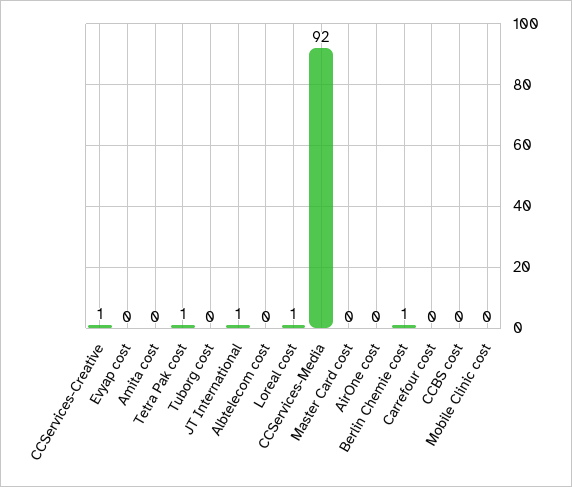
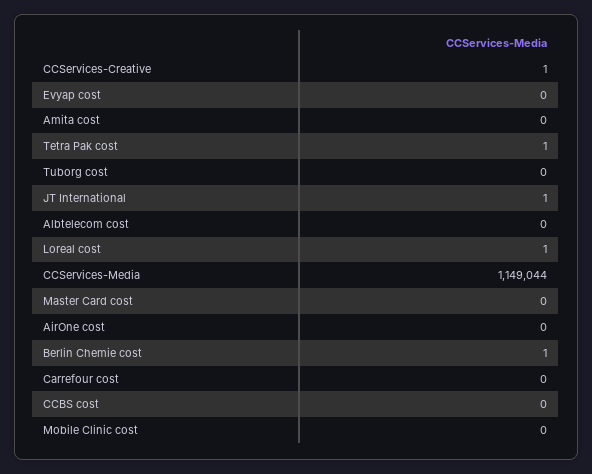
CCServices-Media: 92 -> 1149044

